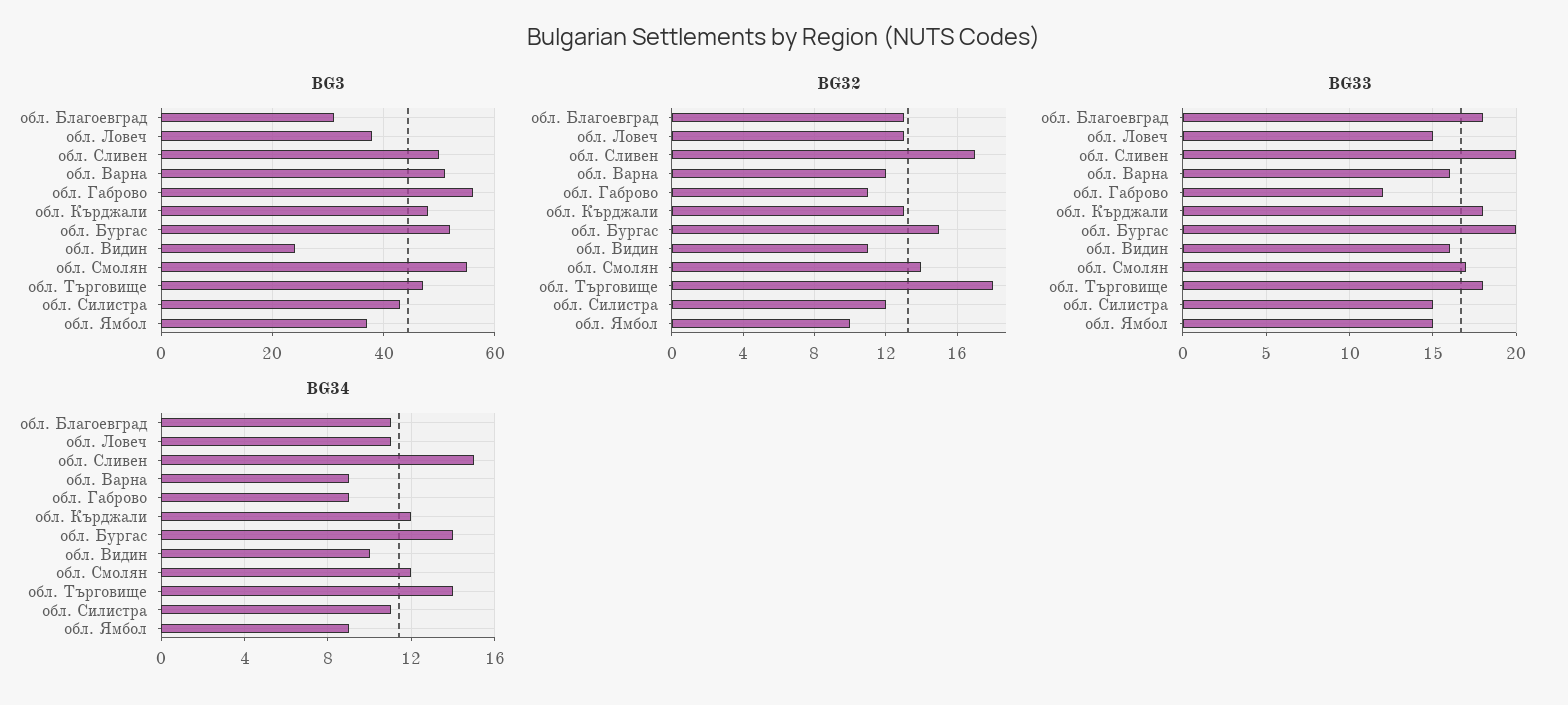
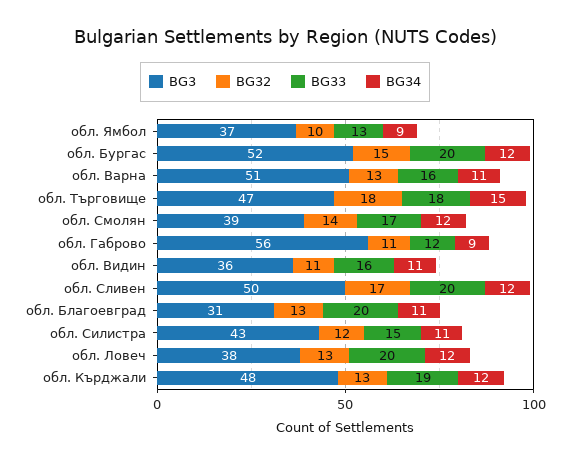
BG3, обл. Видин: 25 -> 36
BG3, обл. Смолян: 55 -> 39
BG32, обл. Варна: 12 -> 13
BG33, обл. Благоевград: 18 -> 20
BG33, обл. Ловеч: 15 -> 20
BG33, обл. Кърджали: 18 -> 19
BG33, обл. Ямбол: 15 -> 13
BG34, обл. Ловеч: 11 -> 12
BG34, обл. Сливен: 15 -> 12
BG34, обл. Варна: 9 -> 11
BG34, обл. Бургас: 14 -> 12
BG34, обл. Видин: 10 -> 11
BG34, обл. Търговище: 14 -> 15

